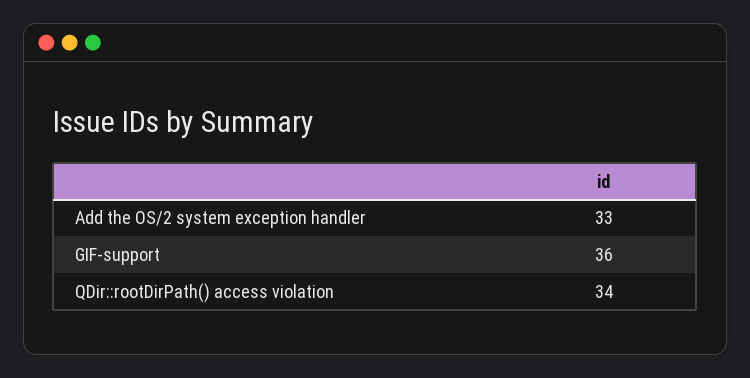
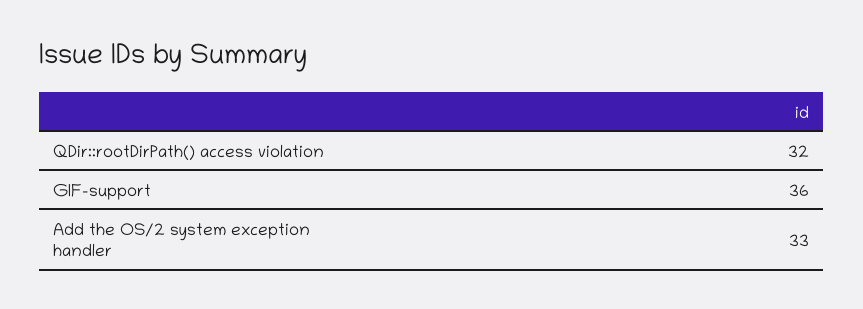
QDir::rootDirPath() access violation: 34 -> 32

